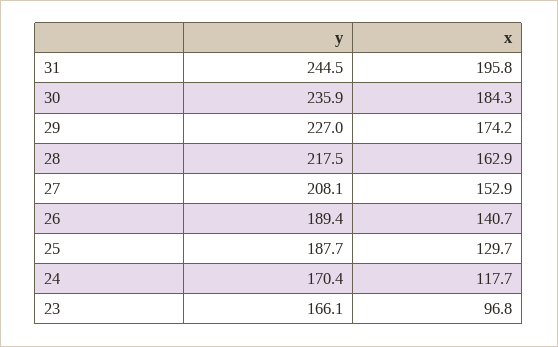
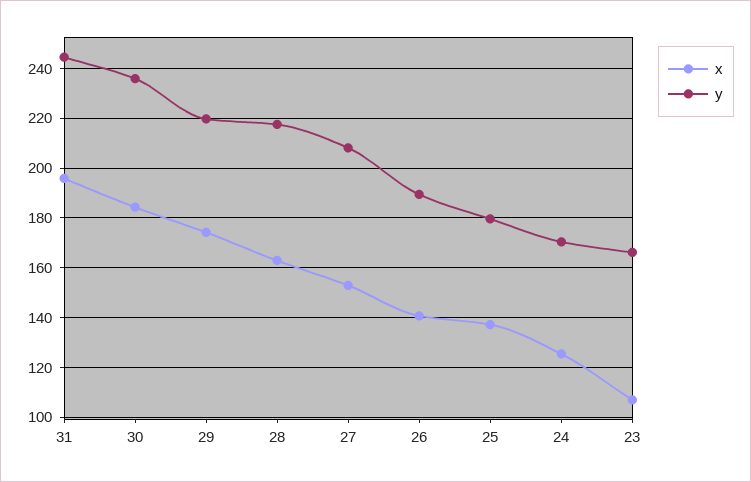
y, 29: 227 -> 220
y, 25: 187.7 -> 180
x, 25: 129.7 -> 137.5
x, 24: 117.7 -> 125
x, 23: 96.8 -> 107.5

